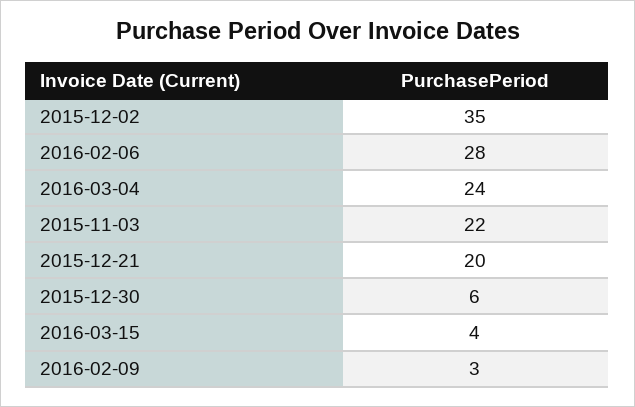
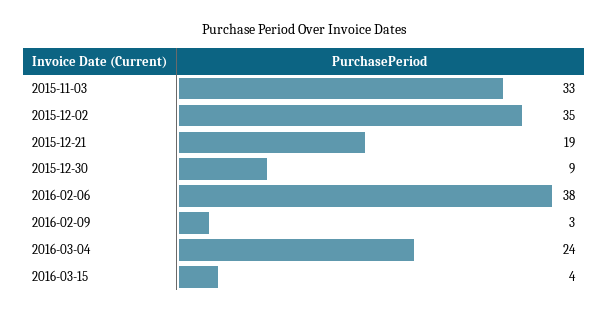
2016-02-06: 28 -> 38
2015-11-03: 22 -> 33
2015-12-21: 20 -> 19
2015-12-30: 6 -> 9

